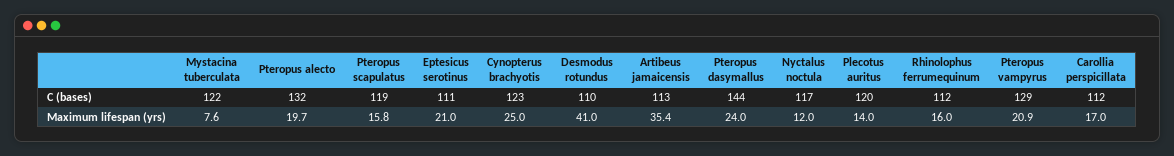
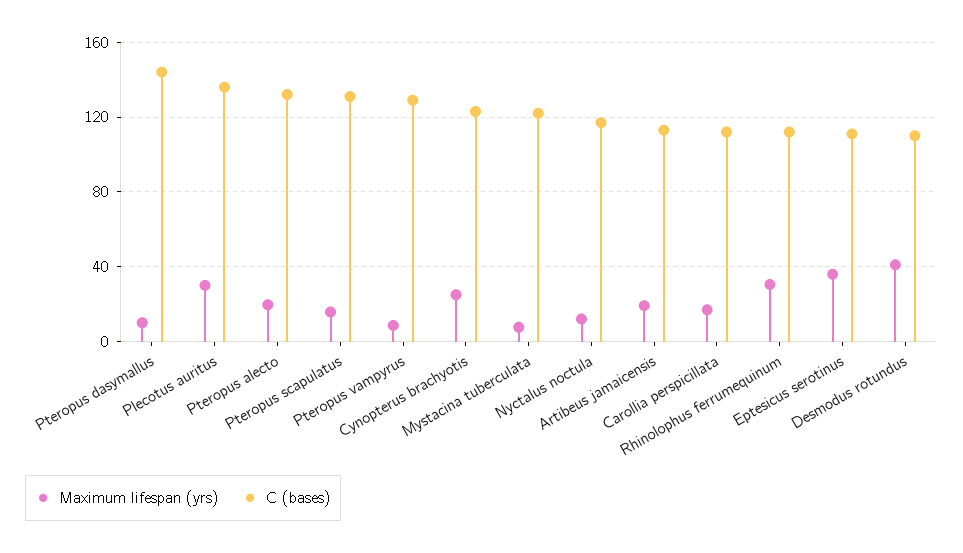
C (bases), Pteropus scapulatus: 119 -> 130
C (bases), Plecotus auritus: 120 -> 135
Maximum lifespan (yrs), Eptesicus serotinus: 21 -> 35
Maximum lifespan (yrs), Artibeus jamaicensis: 35.4 -> 20
Maximum lifespan (yrs), Pteropus dasymallus: 24 -> 10
Maximum lifespan (yrs), Plecotus auritus: 14 -> 30
Maximum lifespan (yrs), Rhinolophus ferrumequinum: 16 -> 30
Maximum lifespan (yrs), Pteropus vampyrus: 20.9 -> 10

